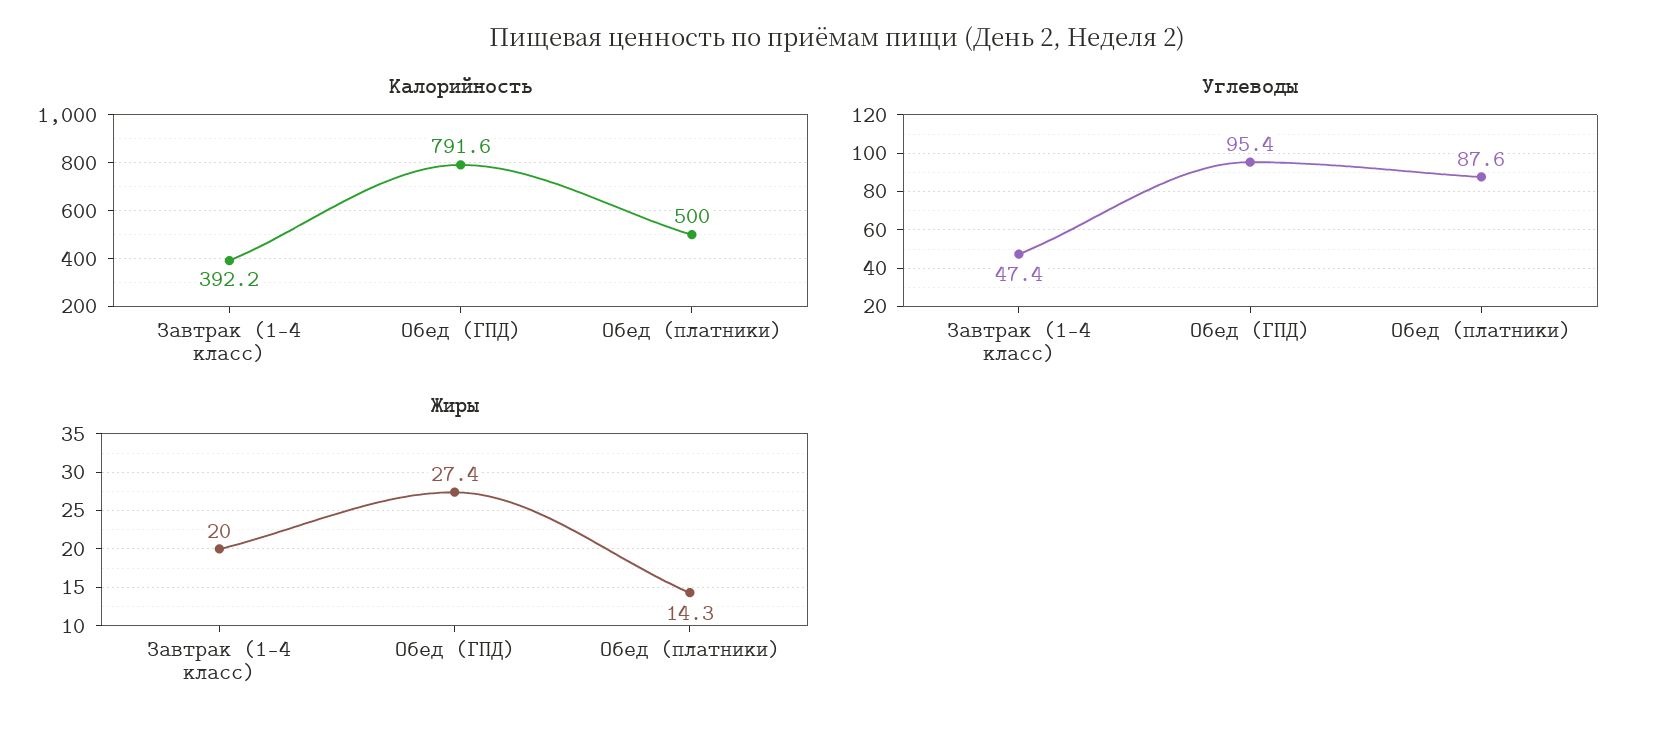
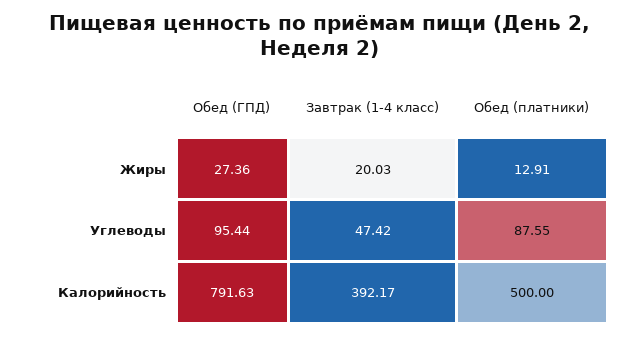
Жиры, Обед (платники): 14.3 -> 12.91

